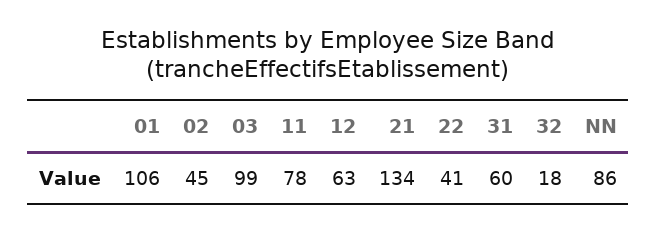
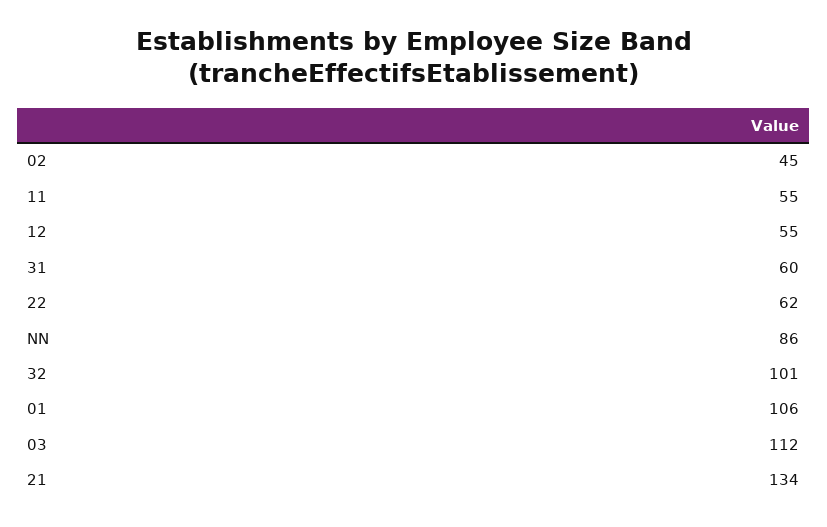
03: 99 -> 112
11: 78 -> 55
12: 63 -> 55
22: 41 -> 62
32: 18 -> 101

